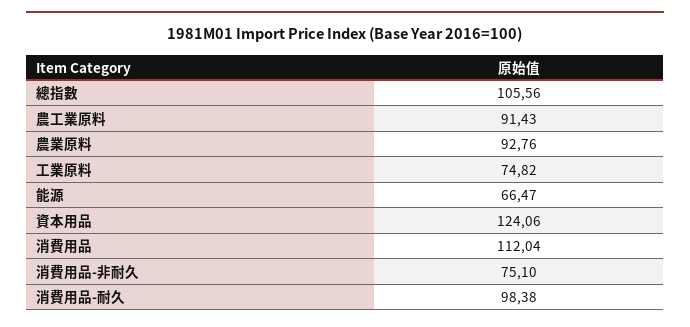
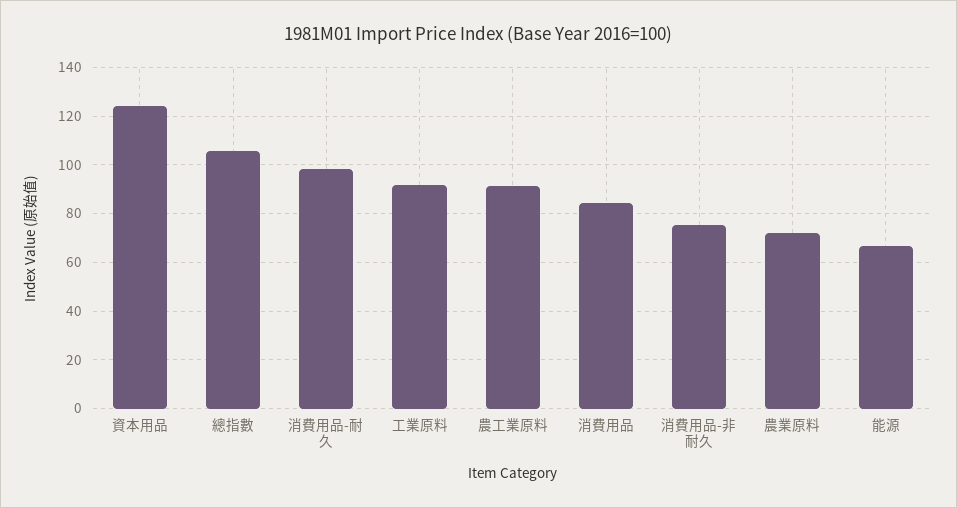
農業原料: 92.76 -> 72.5
工業原料: 74.82 -> 92.5
消費用品: 112.04 -> 85

